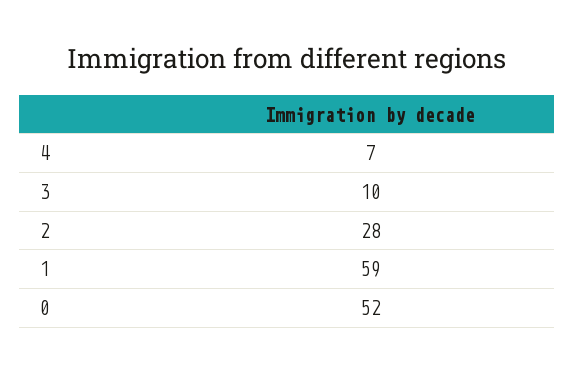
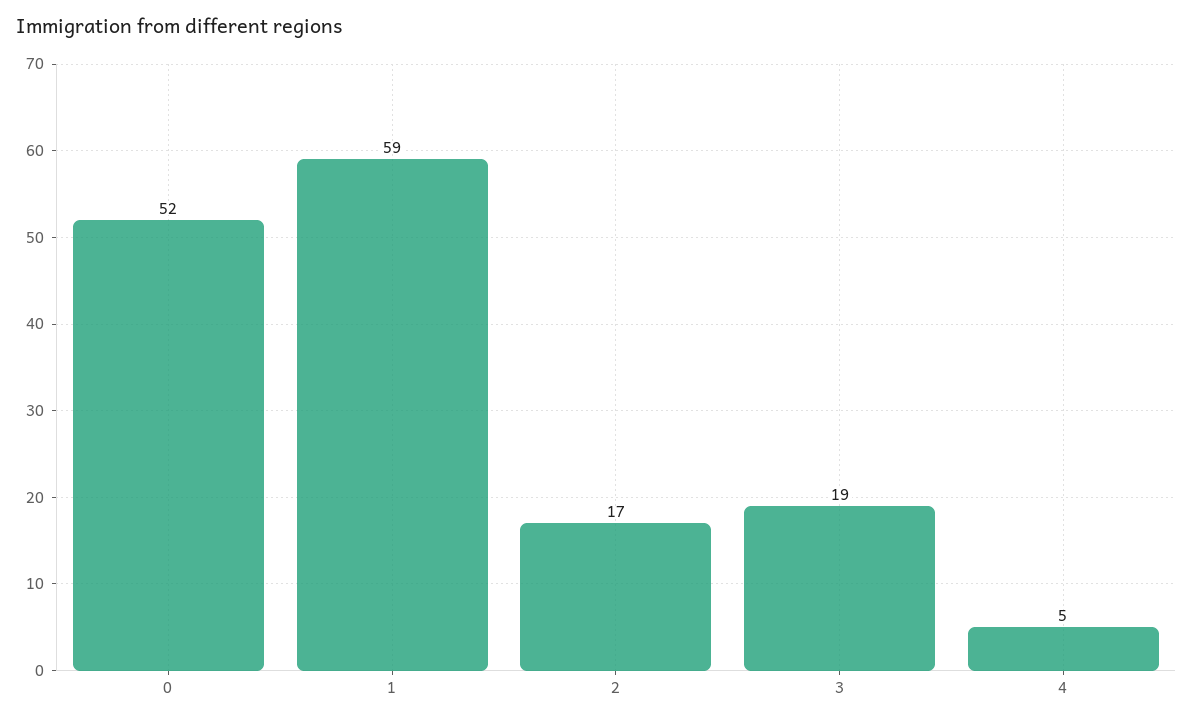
4: 7 -> 5
3: 10 -> 19
2: 28 -> 17

